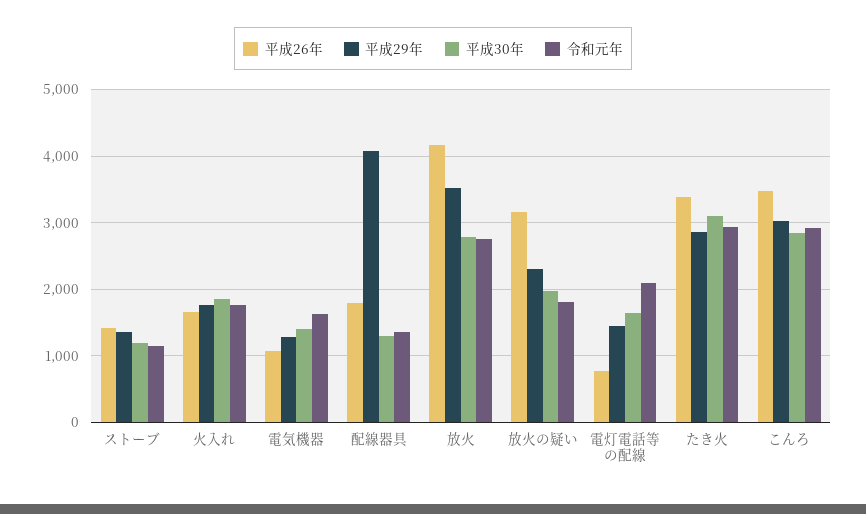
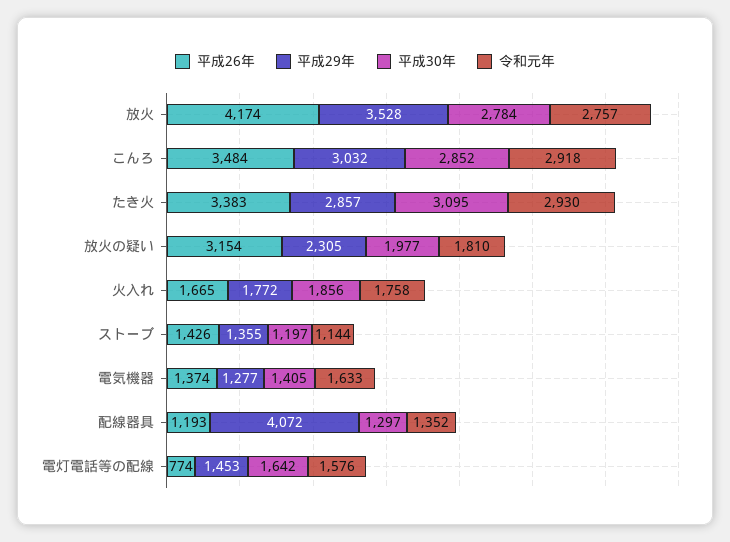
平成26年, 電気機器: 1100 -> 1374
平成26年, 配線器具: 1800 -> 1193
令和元年, 電灯電話等の配線: 2100 -> 1576

